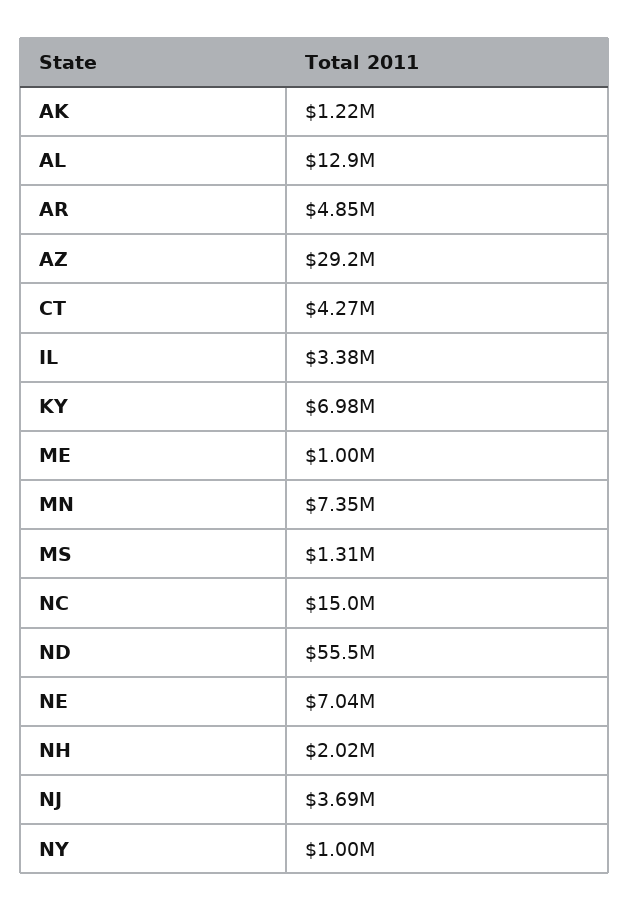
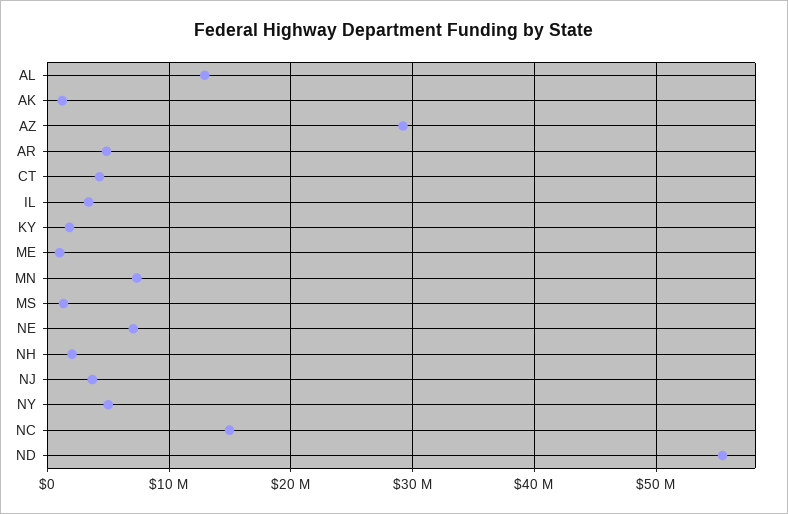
KY: 6980000 -> 2000000
NY: 1000000 -> 5000000

